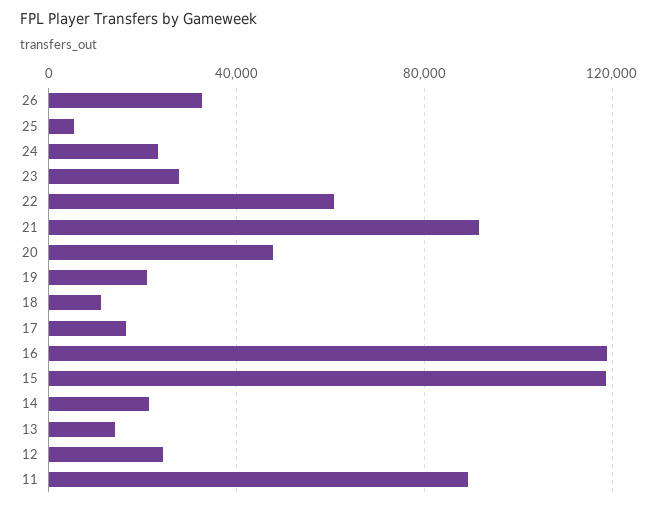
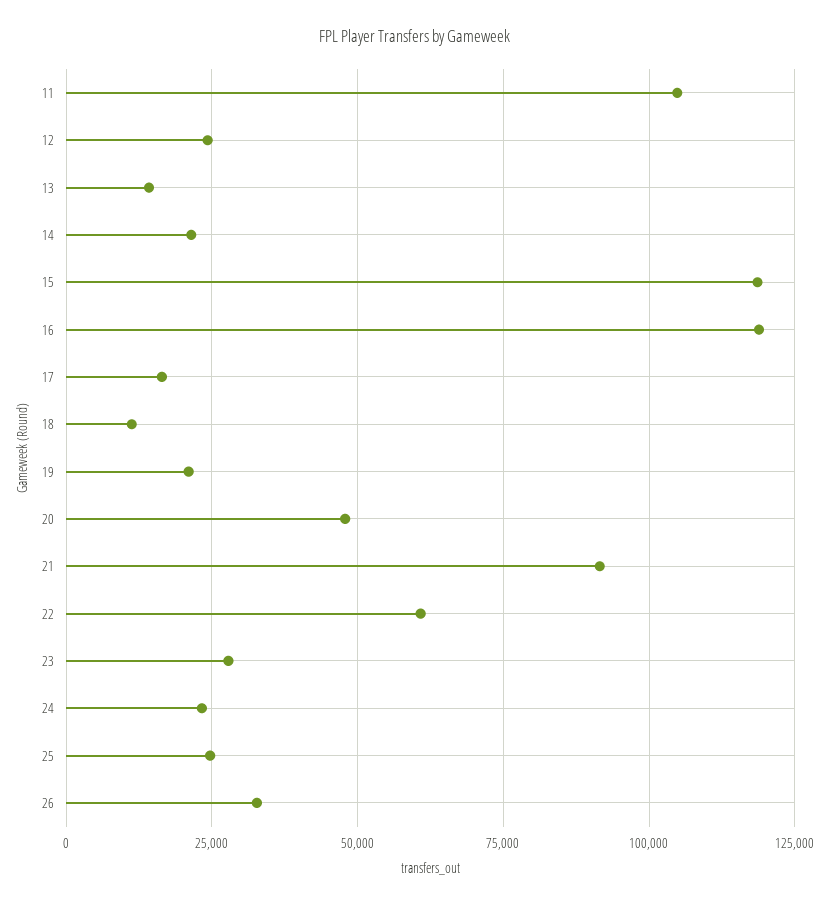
25: 5000 -> 25000
11: 90000 -> 105000

